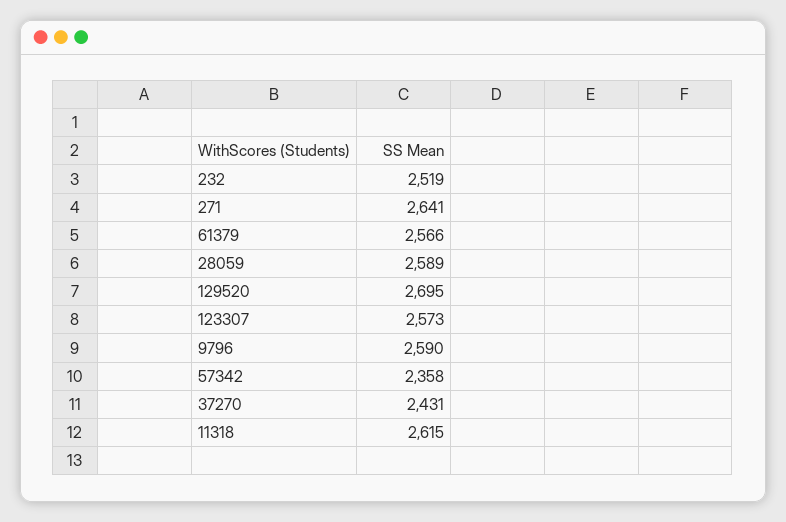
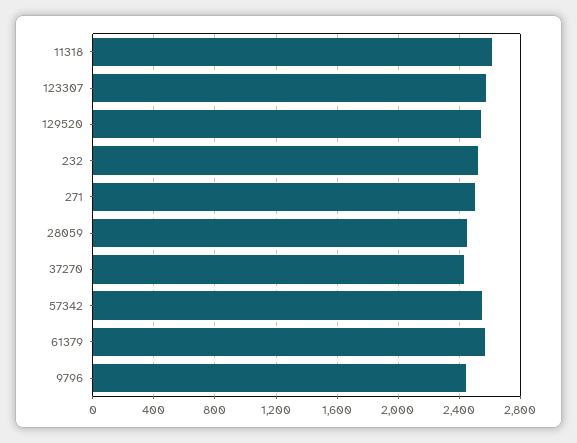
271: 2641 -> 2500
28059: 2589 -> 2450
129520: 2695 -> 2550
9796: 2590 -> 2450
57342: 2358 -> 2550

